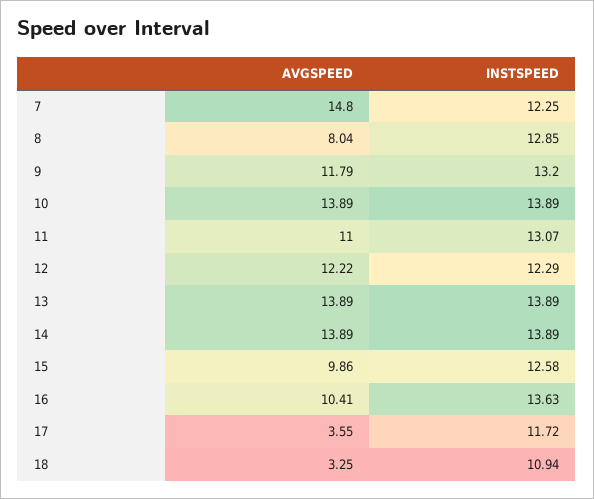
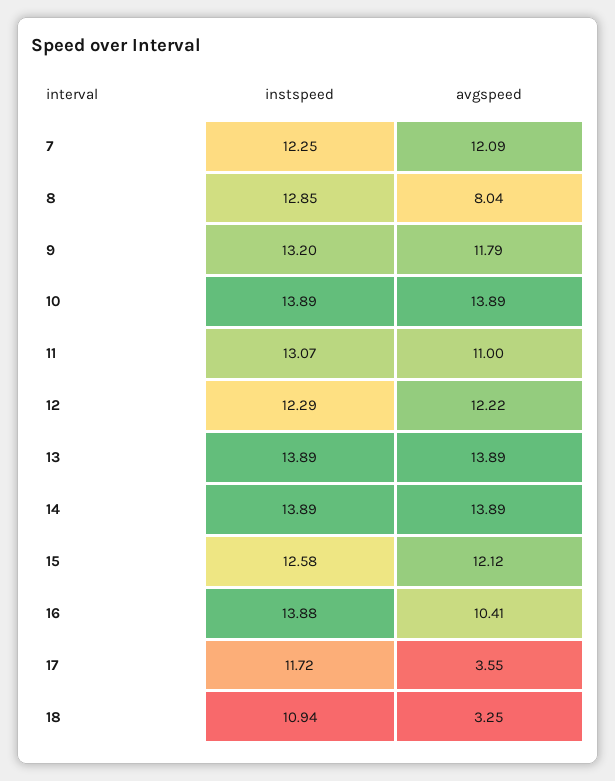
AVGSPEED, 7: 14.8 -> 12.09
AVGSPEED, 15: 9.86 -> 12.12
INSTSPEED, 16: 13.63 -> 13.88

